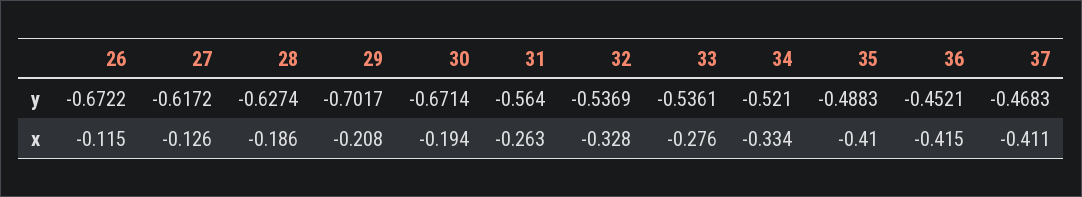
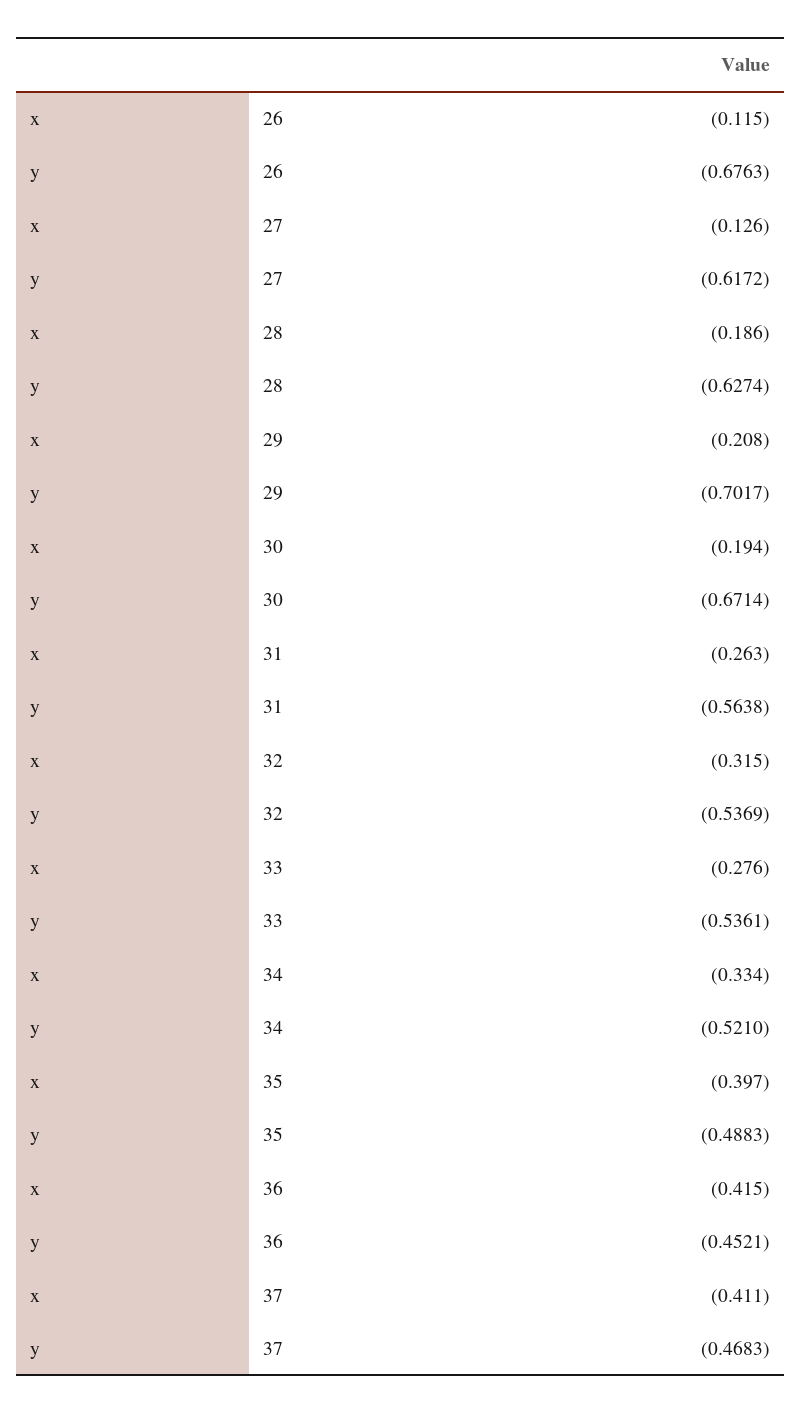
26, y: -0.6722 -> -0.6763
31, y: -0.564 -> -0.5638
32, x: -0.328 -> -0.315
35, x: -0.41 -> -0.397

